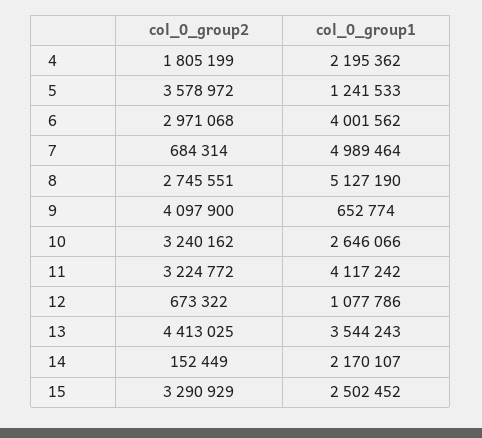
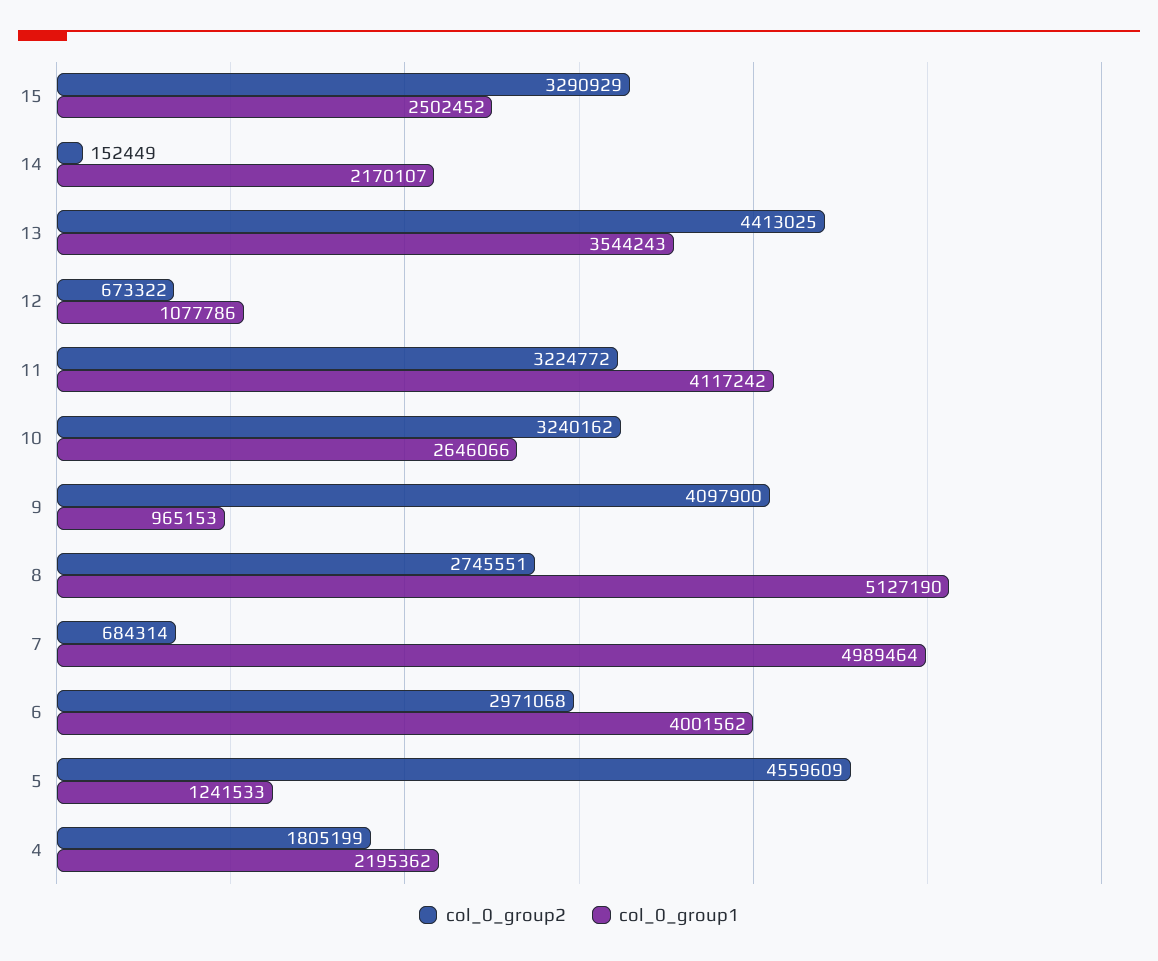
col_0_group2, 5: 3578972 -> 4559609
col_0_group1, 9: 652774 -> 965153

